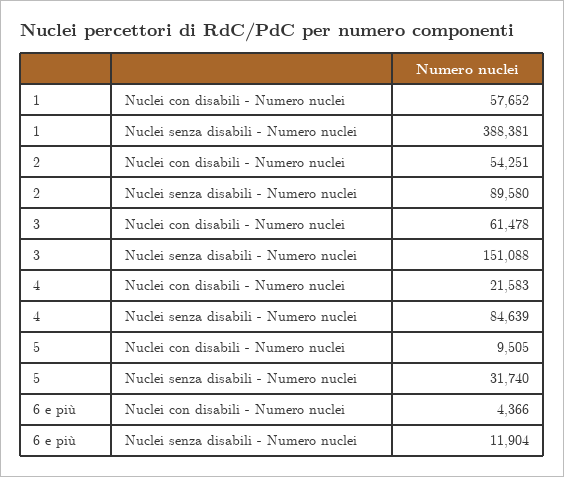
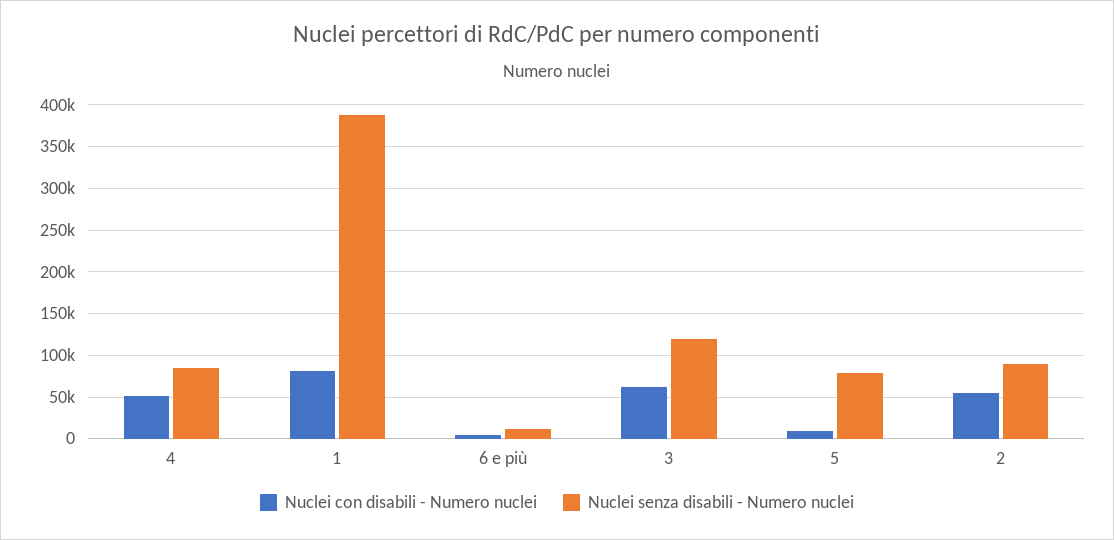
Nuclei con disabili - Numero nuclei, 1: 57652 -> 80000
Nuclei senza disabili - Numero nuclei, 3: 151088 -> 120000
Nuclei con disabili - Numero nuclei, 4: 21583 -> 50000
Nuclei senza disabili - Numero nuclei, 5: 31740 -> 80000

